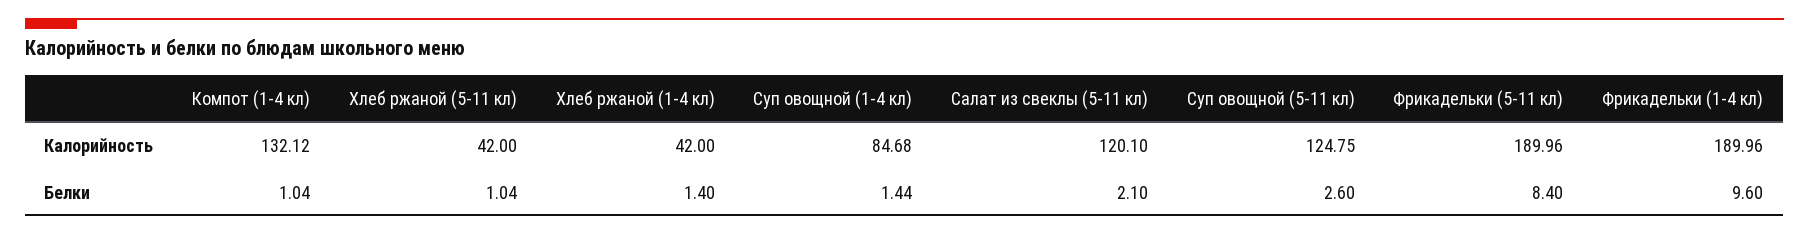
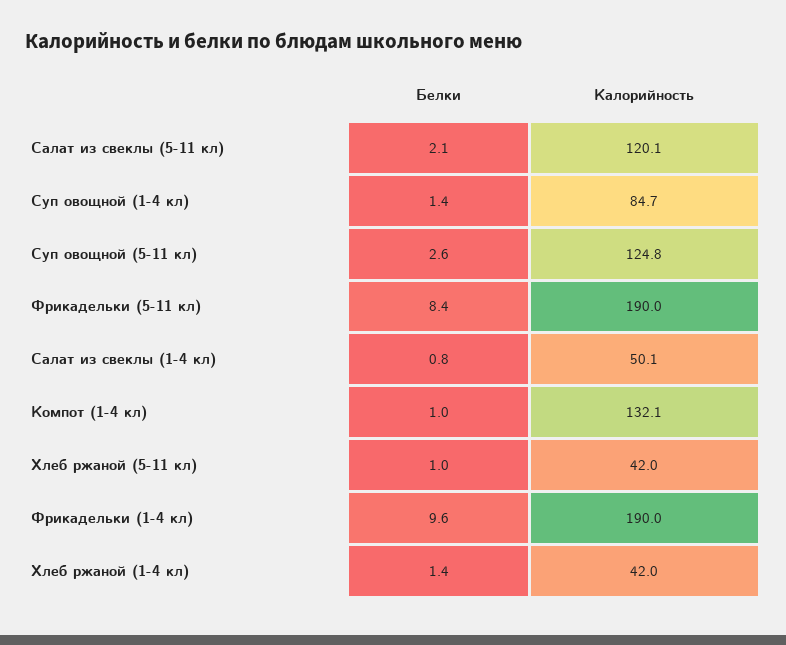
Салат из свеклы (1-4 кл), Белки: none -> 0.8
Салат из свеклы (1-4 кл), Калорийность: none -> 50.1

